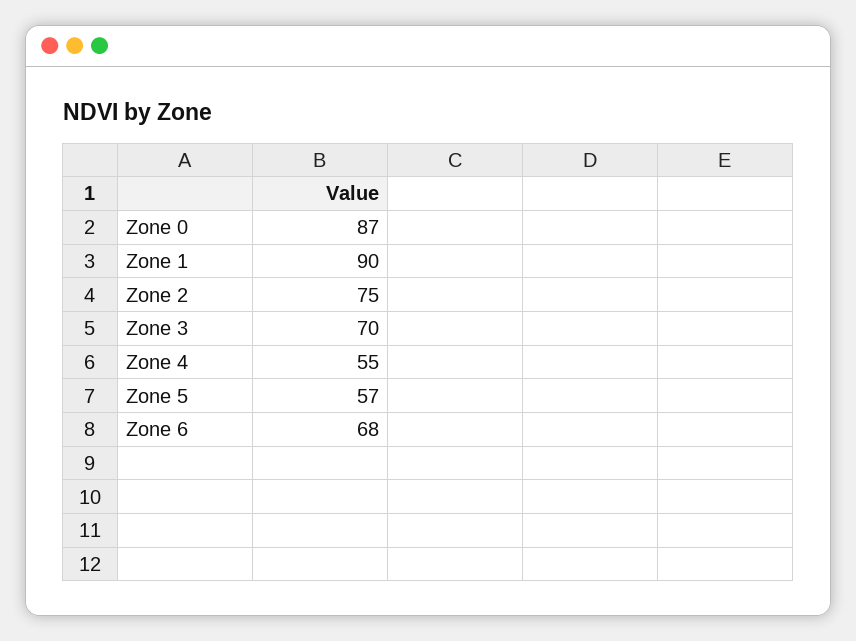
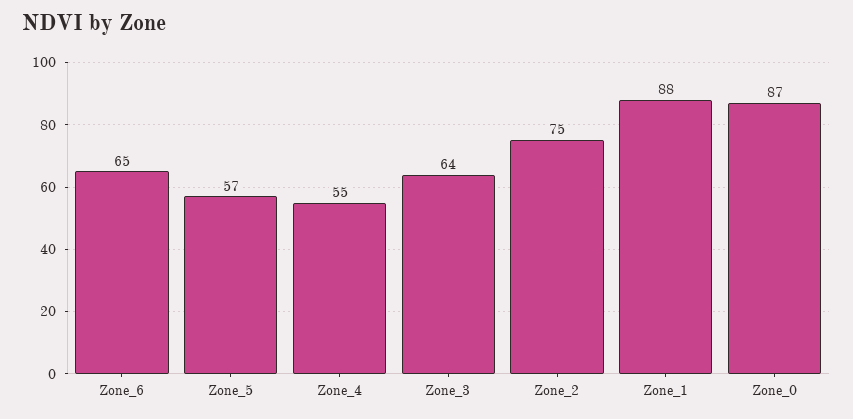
Zone 1: 90 -> 88
Zone 3: 70 -> 64
Zone 6: 68 -> 65

